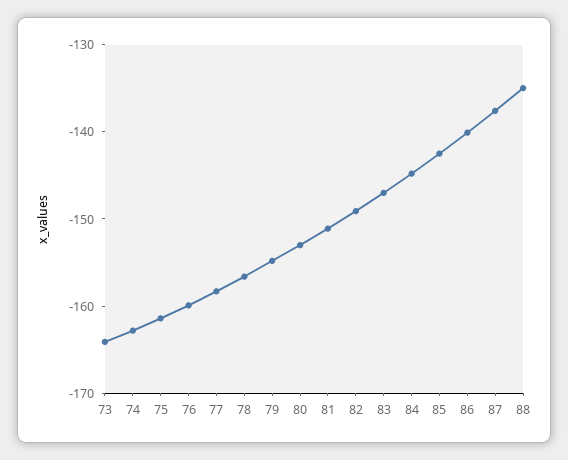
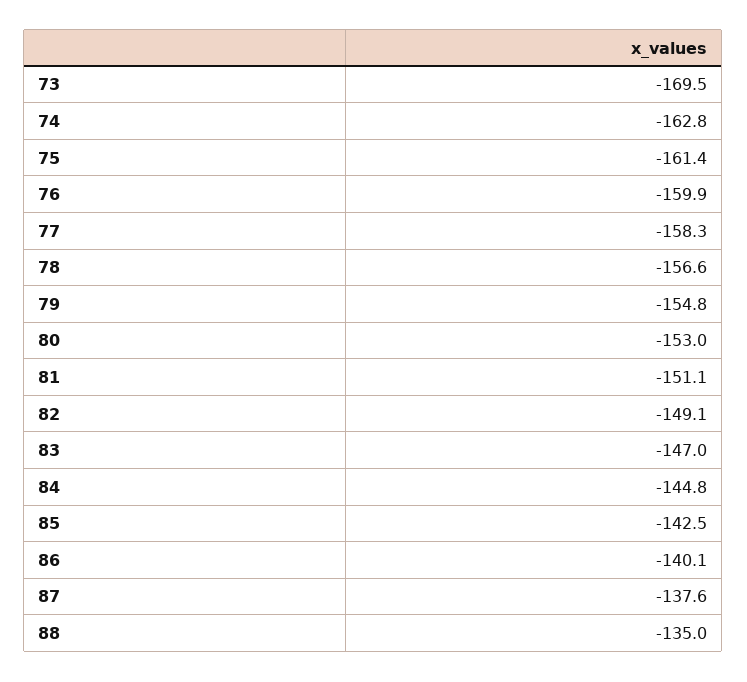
73: -164 -> -169.5

